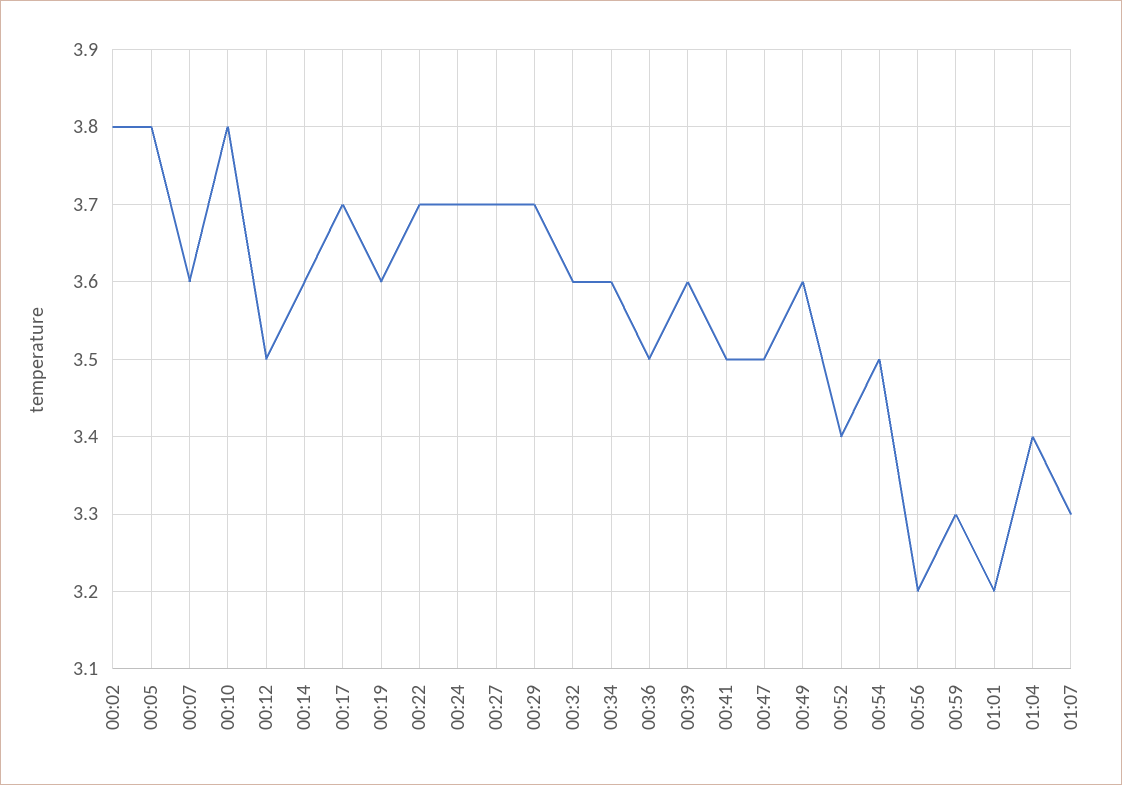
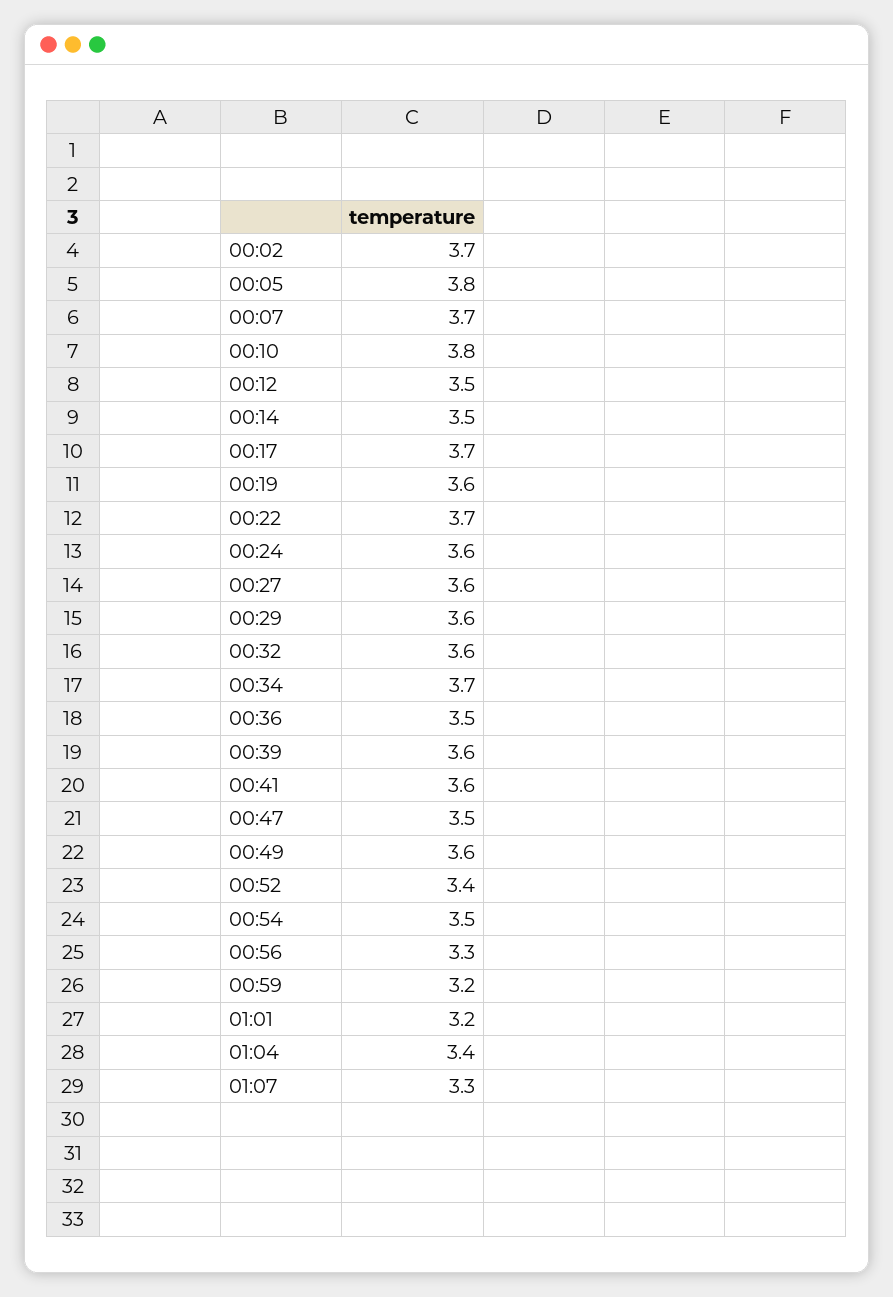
00:02: 3.8 -> 3.7
00:07: 3.6 -> 3.7
00:14: 3.6 -> 3.5
00:24: 3.7 -> 3.6
00:27: 3.7 -> 3.6
00:29: 3.7 -> 3.6
00:34: 3.6 -> 3.7
00:41: 3.5 -> 3.6
00:56: 3.2 -> 3.3
00:59: 3.3 -> 3.2

